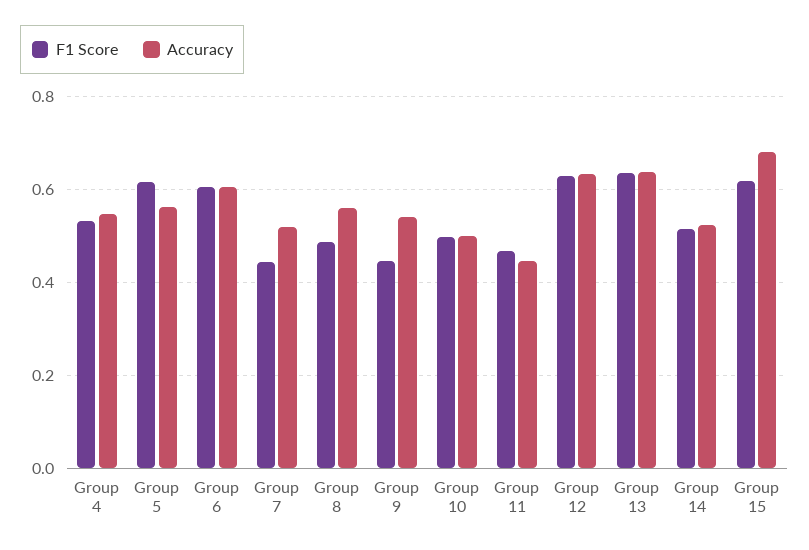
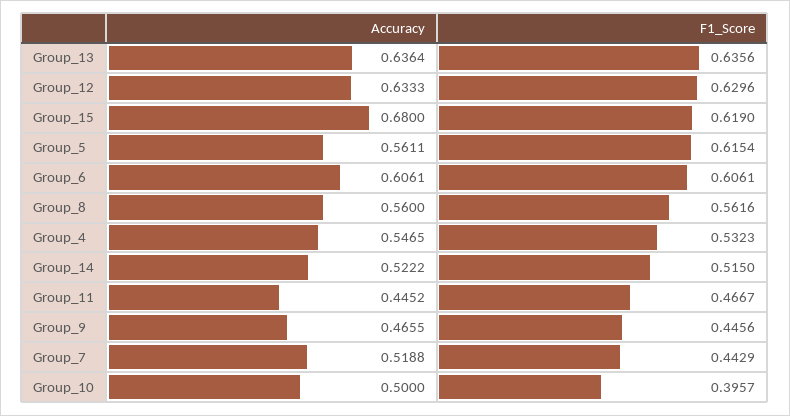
F1 Score, Group 8: 0.48 -> 0.5616
Accuracy, Group 9: 0.54 -> 0.4655
F1 Score, Group 10: 0.5 -> 0.3957

